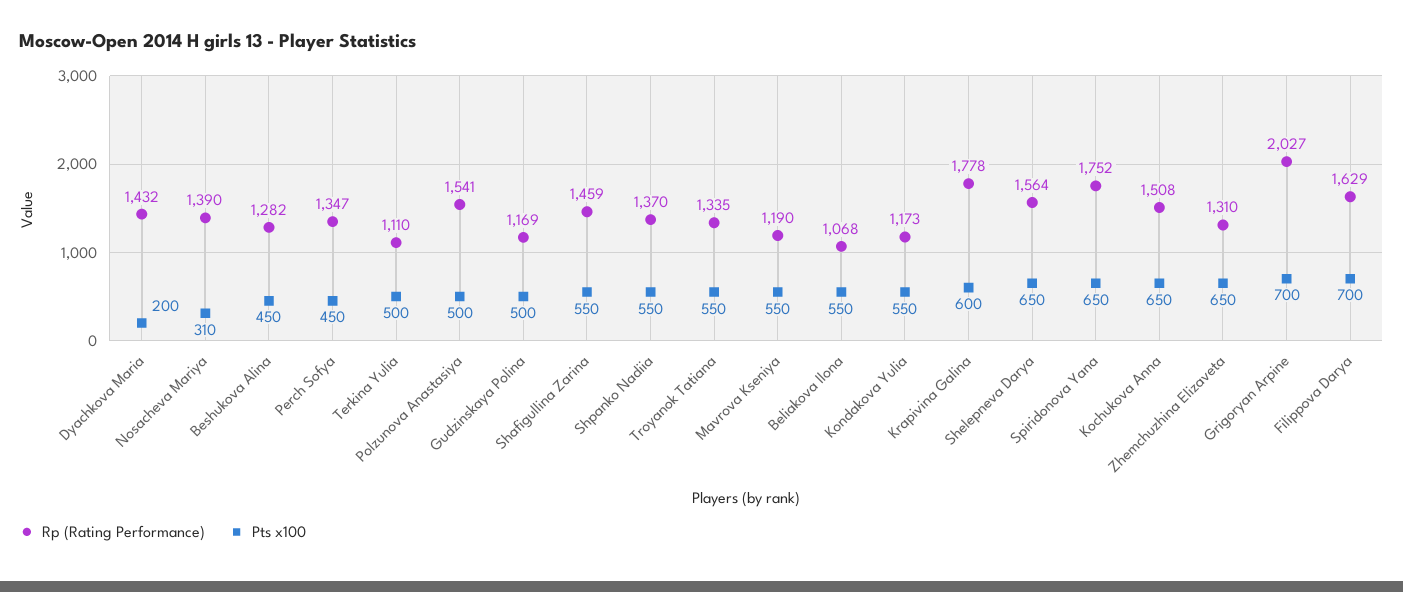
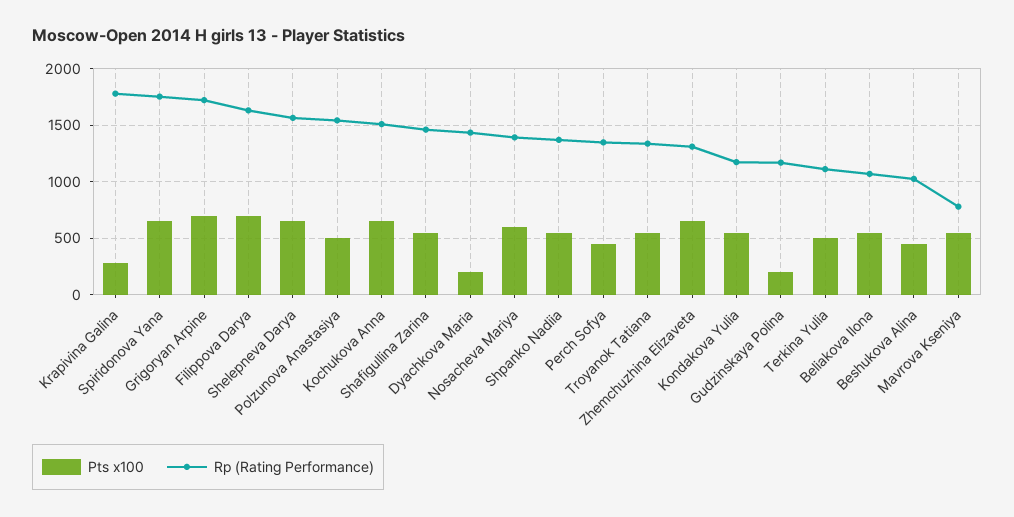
Pts x100, Nosacheva Mariya: 310 -> 600
Rp (Rating Performance), Beshukova Alina: 1282 -> 1000
Pts x100, Gudzinskaya Polina: 500 -> 200
Rp (Rating Performance), Mavrova Kseniya: 1190 -> 800
Pts x100, Krapivina Galina: 600 -> 300
Rp (Rating Performance), Grigoryan Arpine: 2027 -> 1700

